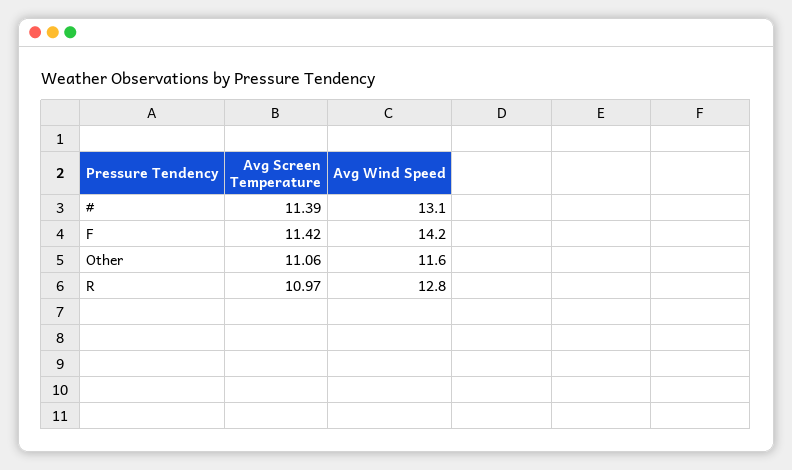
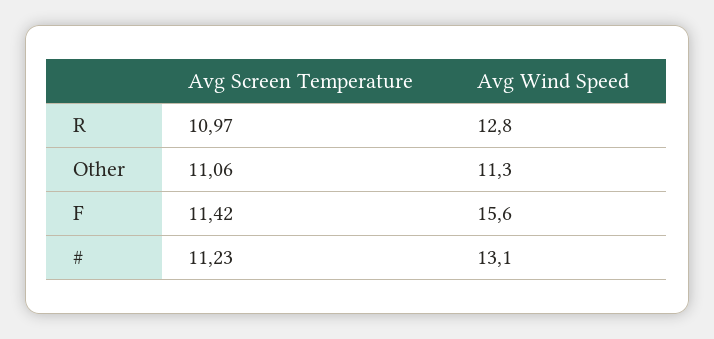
Avg Screen Temperature, #: 11.39 -> 11.23
Avg Wind Speed, F: 14.2 -> 15.6
Avg Wind Speed, Other: 11.6 -> 11.3

